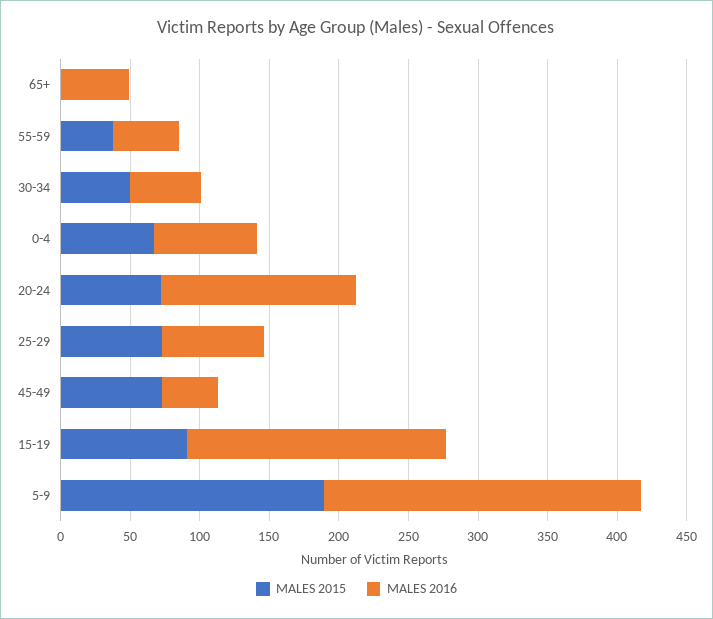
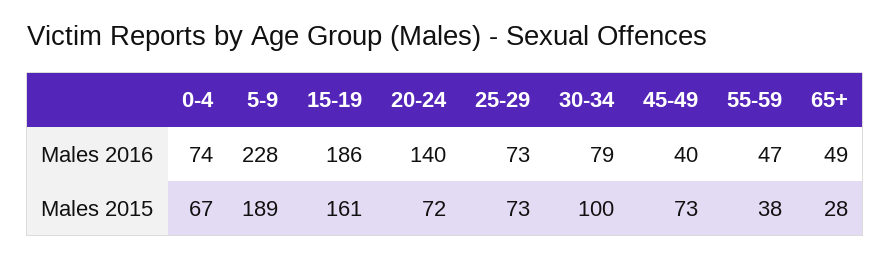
MALES 2015, 65+: 0 -> 28
MALES 2015, 30-34: 50 -> 100
MALES 2016, 30-34: 50 -> 79
MALES 2015, 15-19: 90 -> 161

